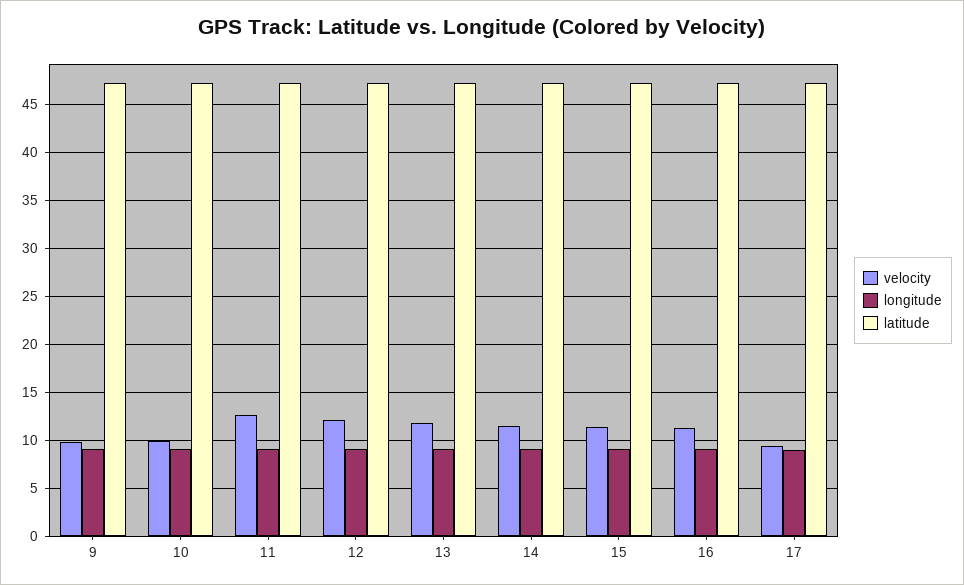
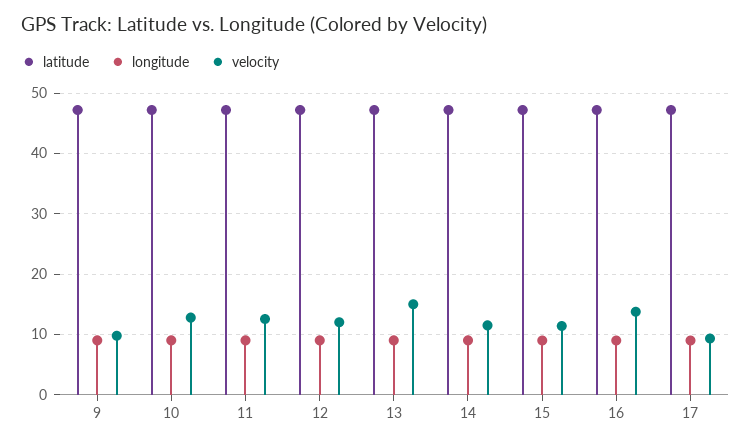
velocity, 10: 10 -> 13
velocity, 13: 12 -> 15
velocity, 16: 11 -> 14

